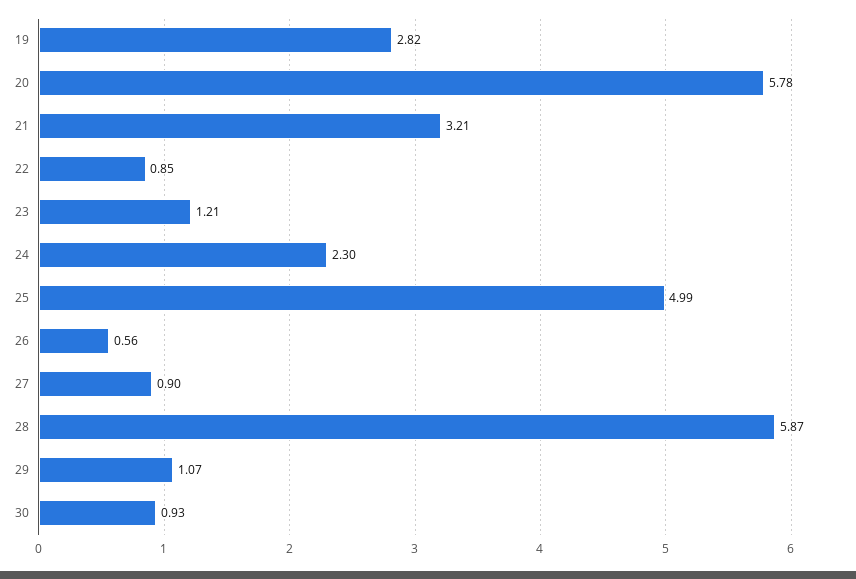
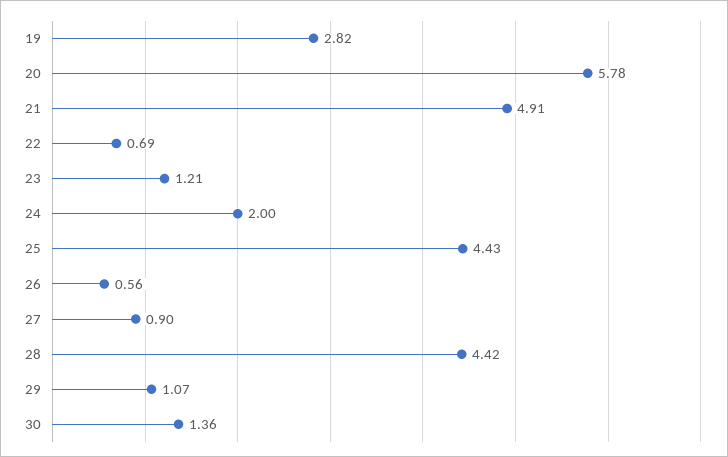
21: 3.21 -> 4.91
22: 0.85 -> 0.69
24: 2.3 -> 2
25: 4.99 -> 4.43
28: 5.87 -> 4.42
30: 0.93 -> 1.36

